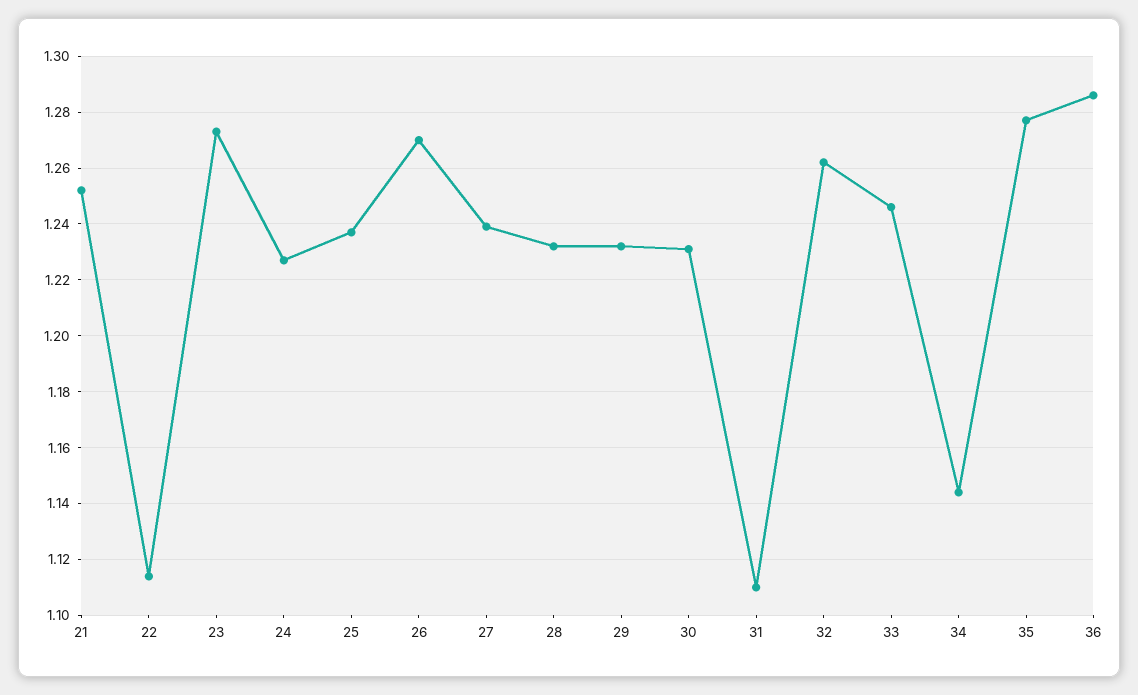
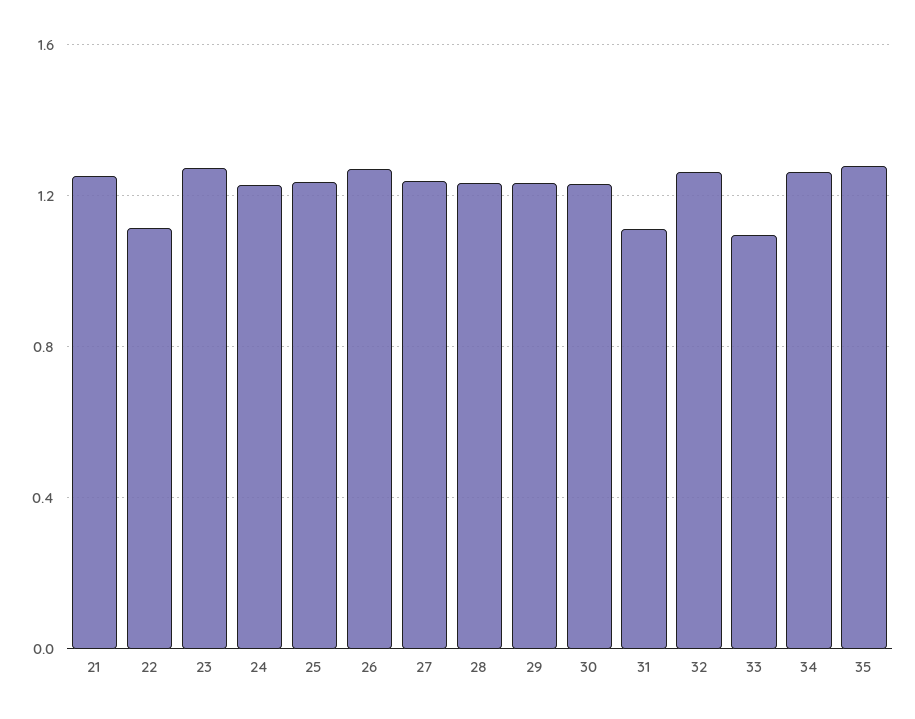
33: 1.245 -> 1.1
34: 1.145 -> 1.25
36: 1.285 -> none

